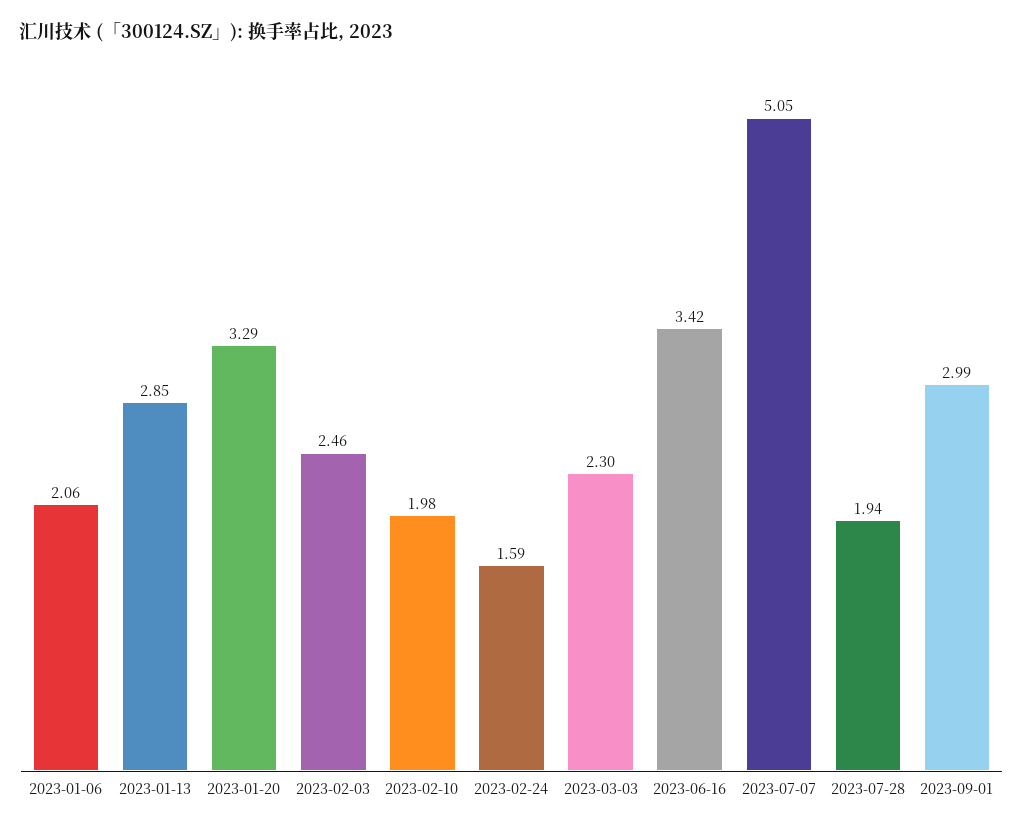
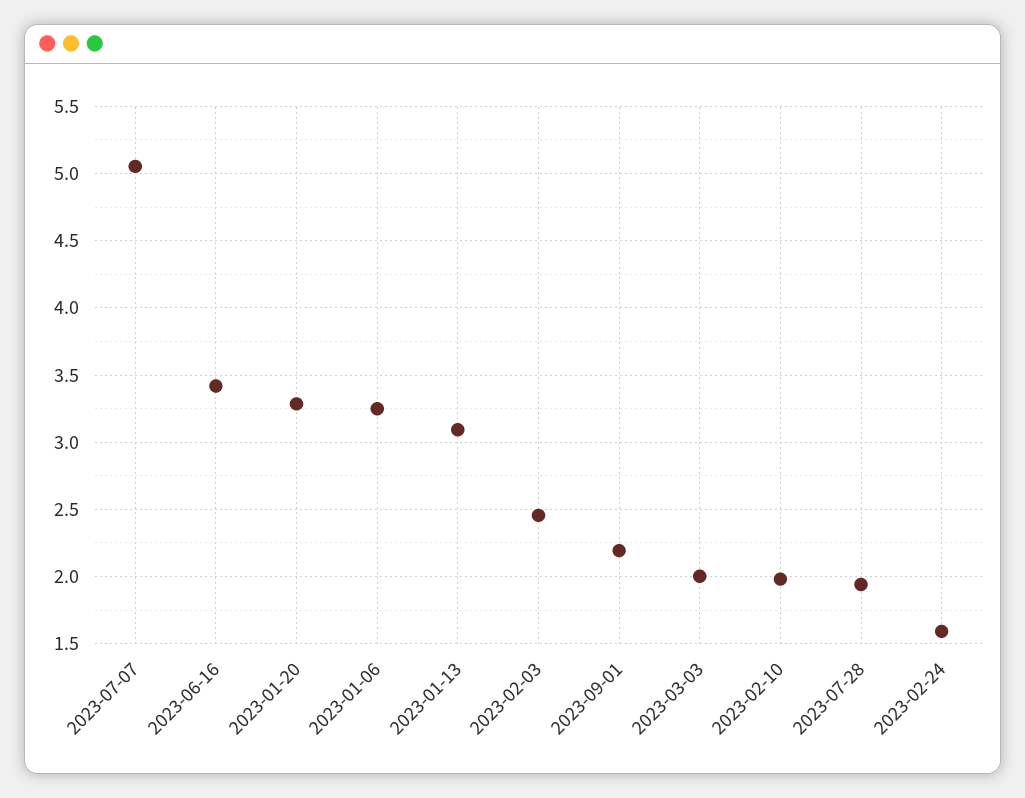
2023-01-06: 2.06 -> 3.25
2023-01-13: 2.85 -> 3.1
2023-03-03: 2.3 -> 2
2023-09-01: 2.99 -> 2.2

